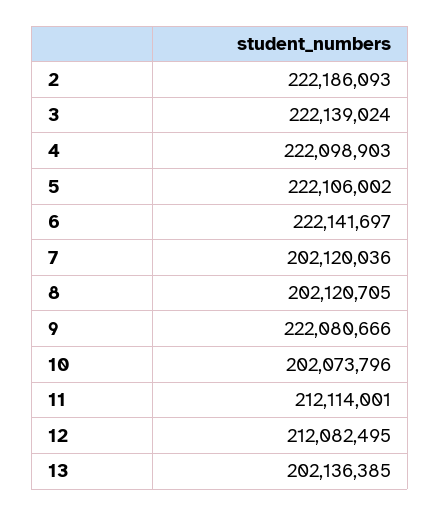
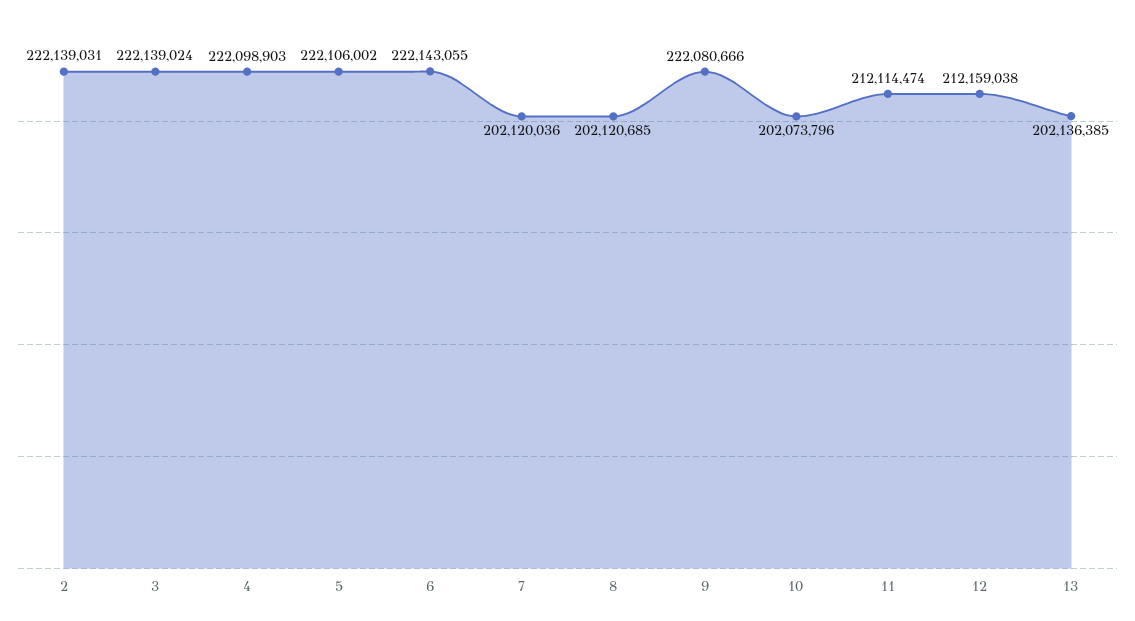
2: 222186093 -> 222139031
6: 222141697 -> 222143055
8: 202120705 -> 202120685
11: 212114001 -> 212114474
12: 212082495 -> 212159038

